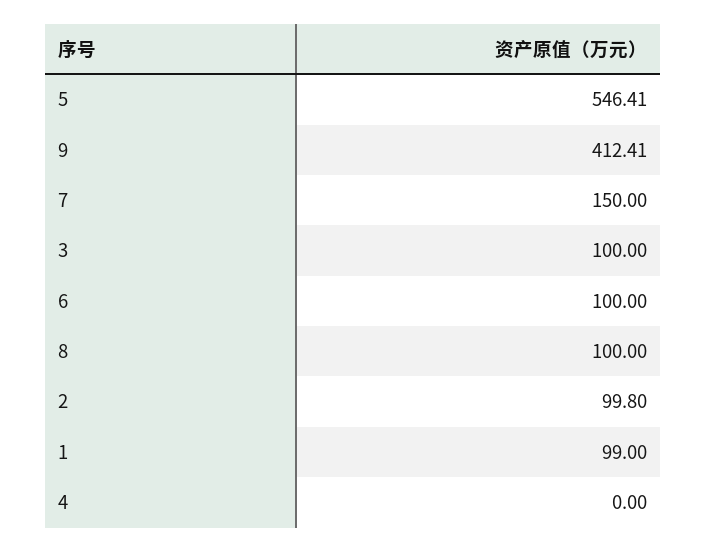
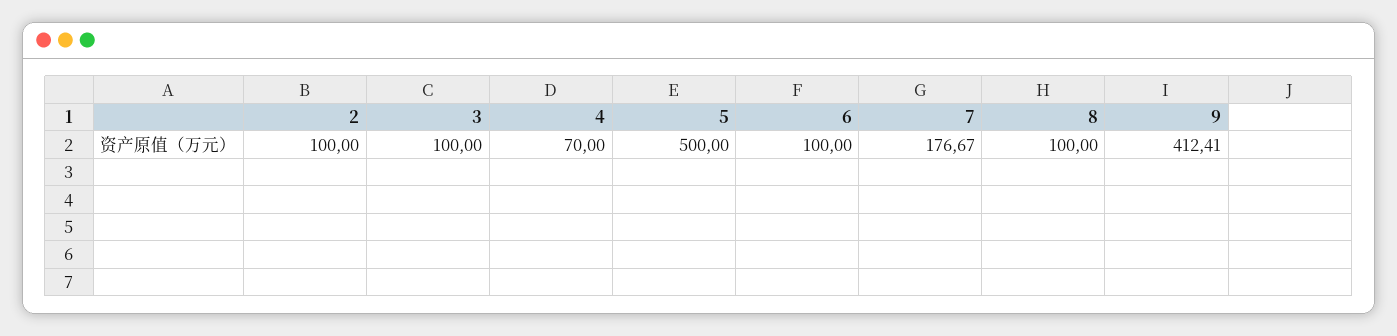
5: 546.41 -> 500
7: 150 -> 176.67
2: 99.8 -> 100
1: 99 -> none
4: 0 -> 70

